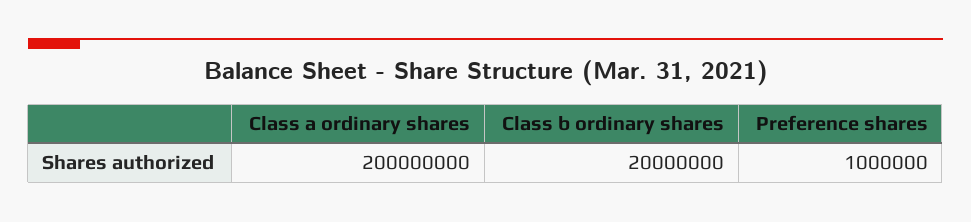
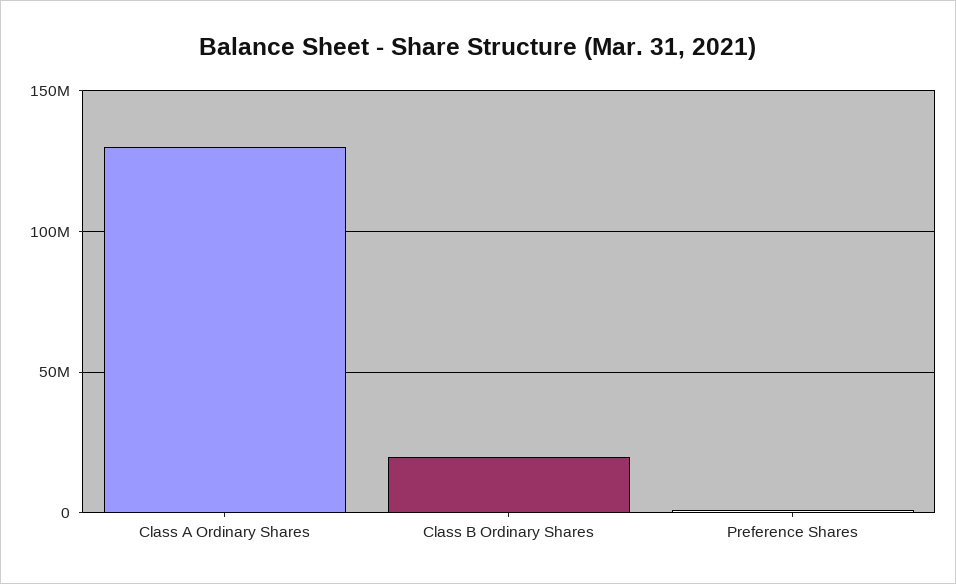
Class a ordinary shares: 200000000 -> 130000000

